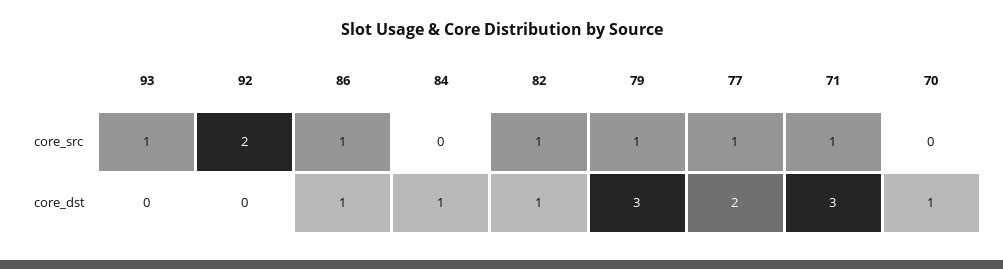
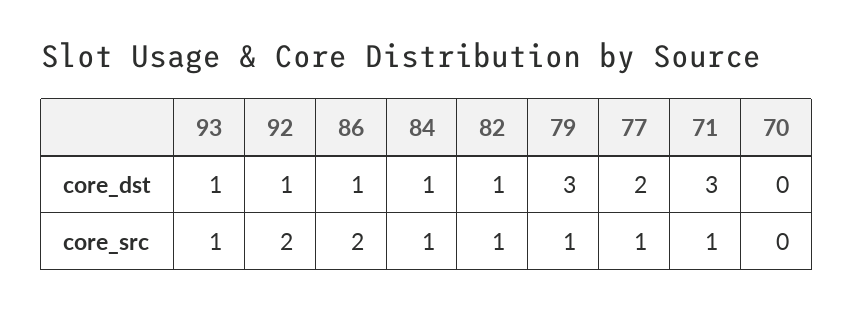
86, core_src: 1 -> 2
84, core_src: 0 -> 1
93, core_dst: 0 -> 1
92, core_dst: 0 -> 1
70, core_dst: 1 -> 0

